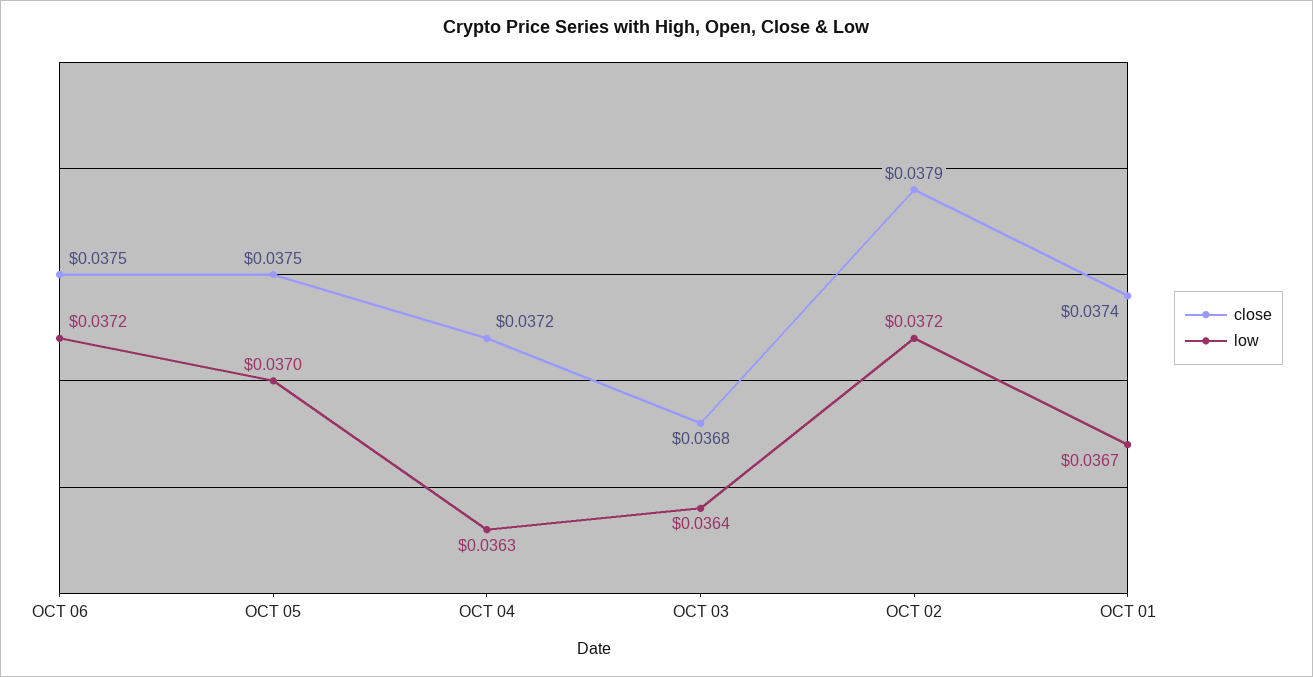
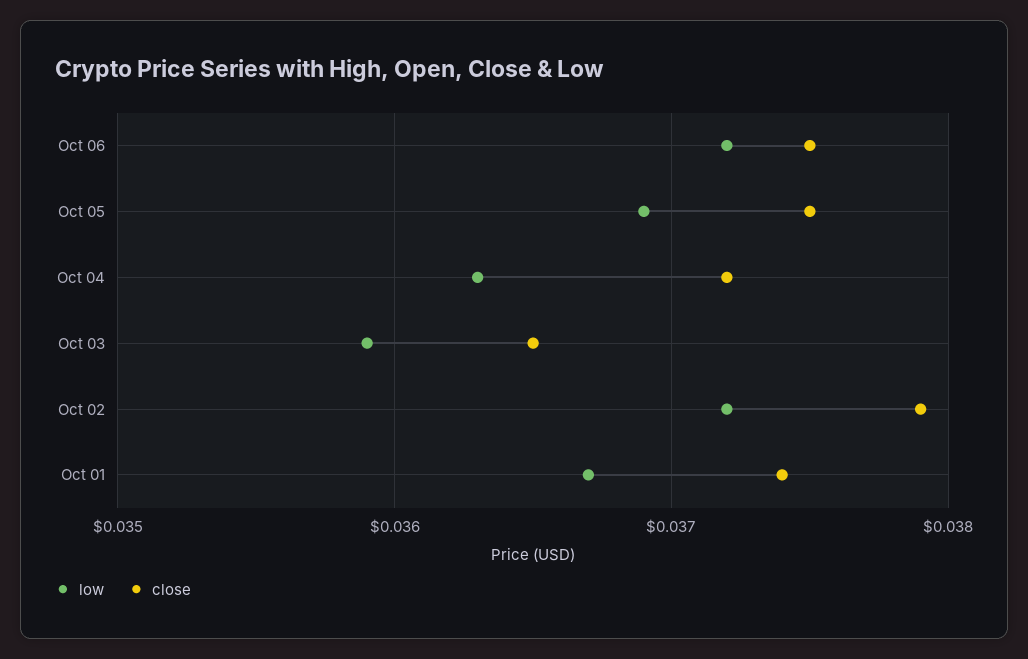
low, OCT 05: 0.037 -> 0.0369
close, OCT 03: 0.0368 -> 0.0365
low, OCT 03: 0.0364 -> 0.0359

